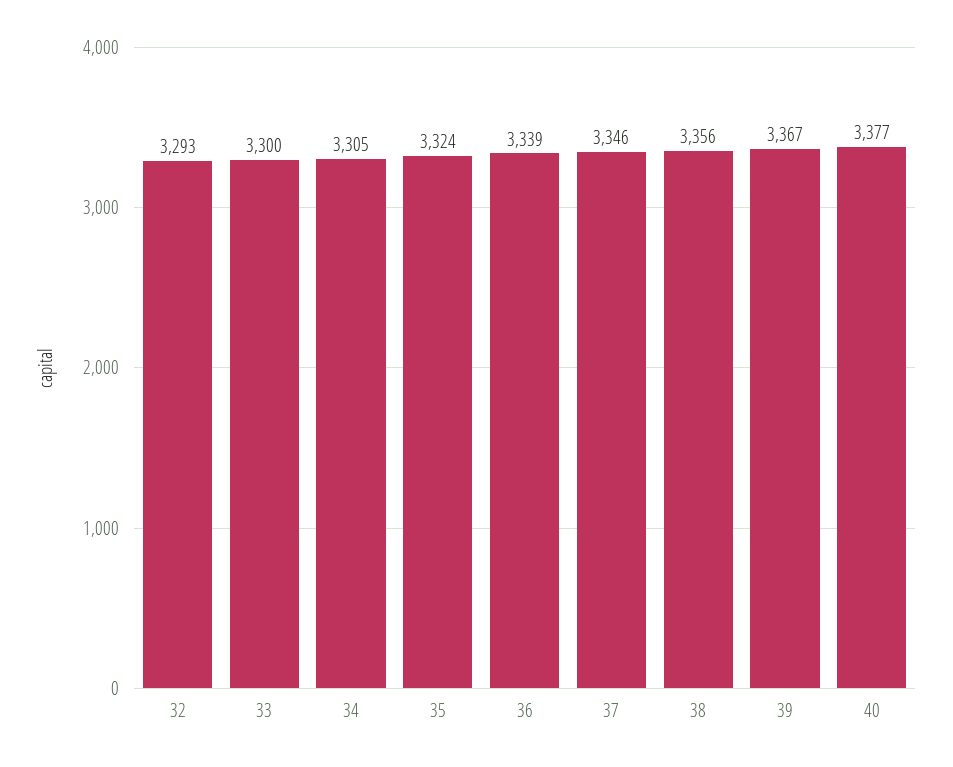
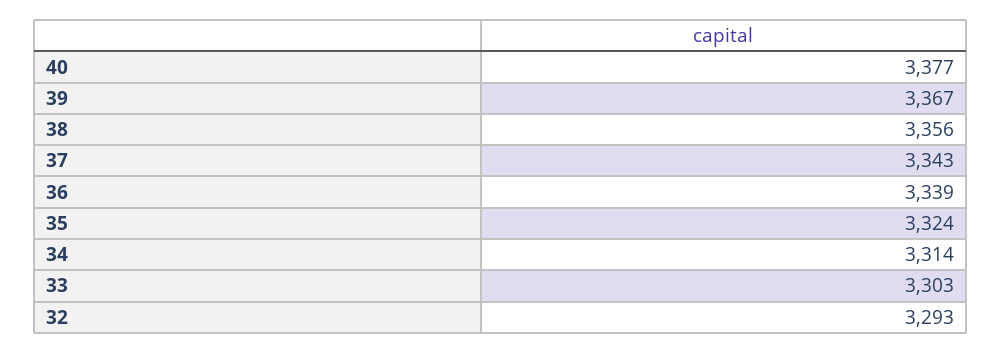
33: 3300 -> 3303
34: 3305 -> 3314
37: 3346 -> 3343

